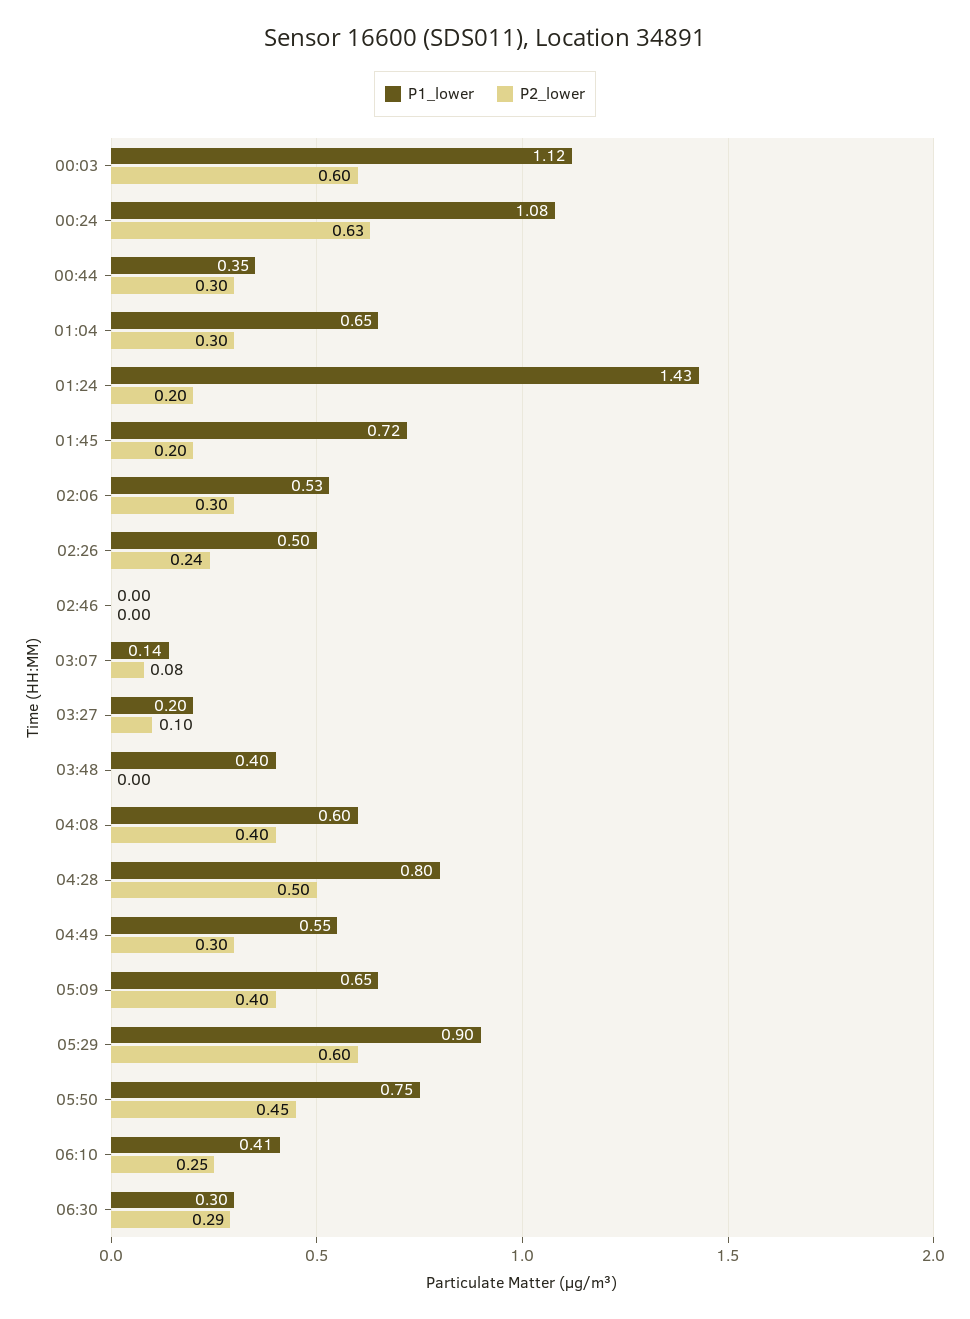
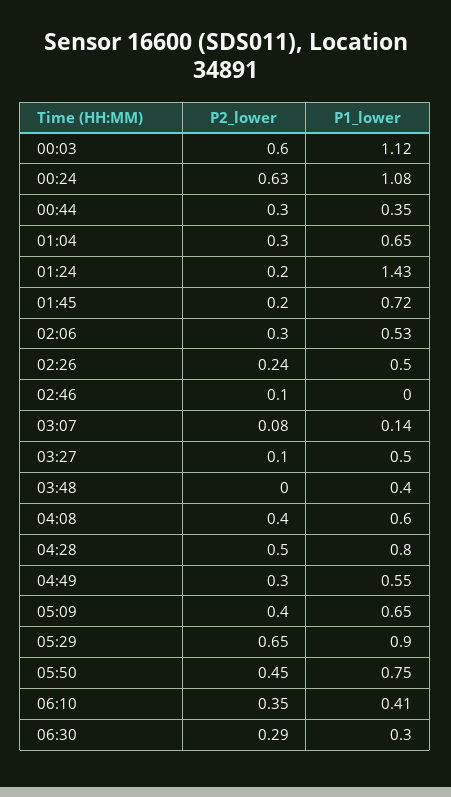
P2_lower, 02:46: 0 -> 0.1
P1_lower, 03:27: 0.2 -> 0.5
P2_lower, 05:29: 0.6 -> 0.65
P2_lower, 06:10: 0.25 -> 0.35

